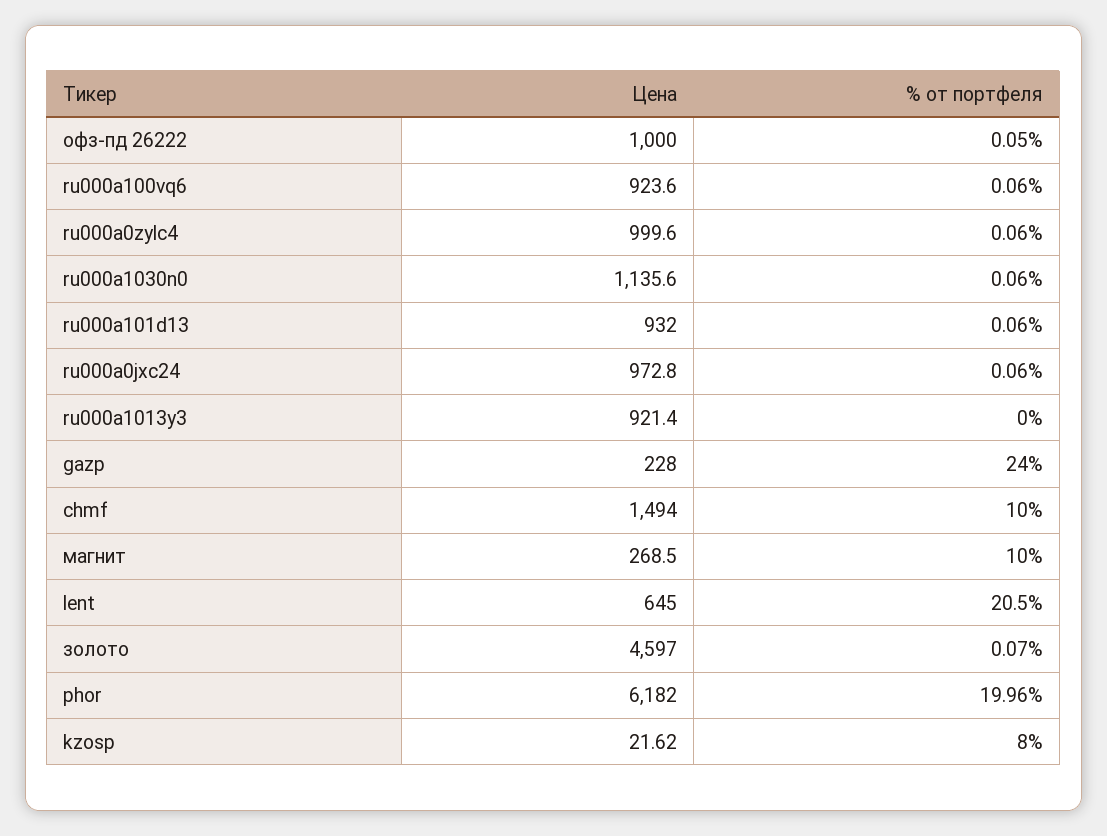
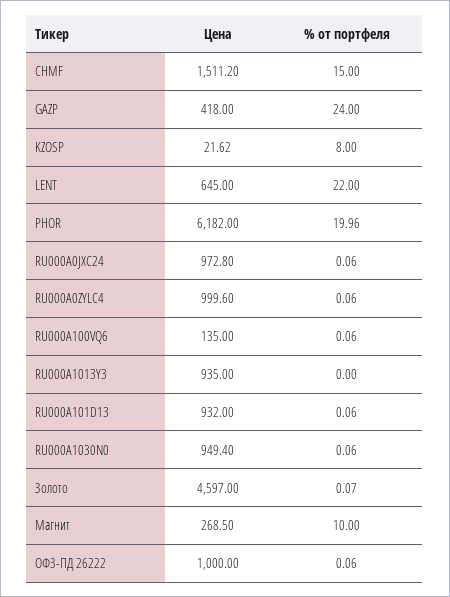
% от портфеля, офз-пд 26222: 0.05 -> 0.06
Цена, ru000a100vq6: 923.6 -> 135
Цена, ru000a1030n0: 1135.6 -> 949.4
Цена, ru000a1013y3: 921.4 -> 935
Цена, gazp: 228 -> 418
Цена, chmf: 1494 -> 1511.2
% от портфеля, chmf: 10 -> 15
% от портфеля, lent: 20.5 -> 22

